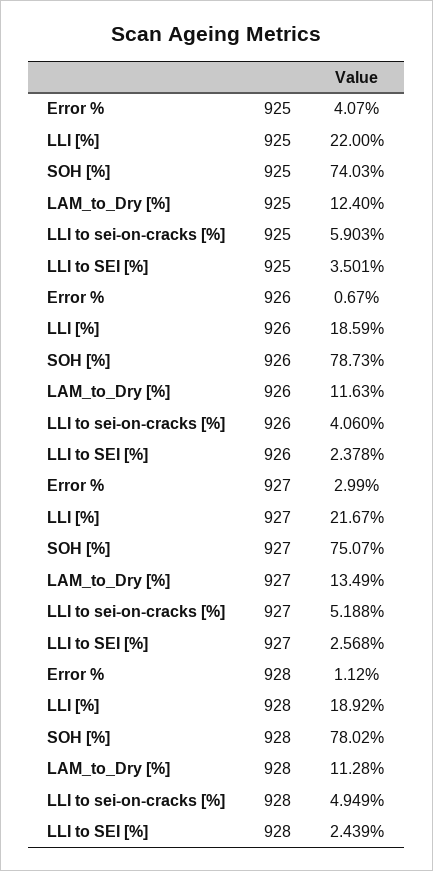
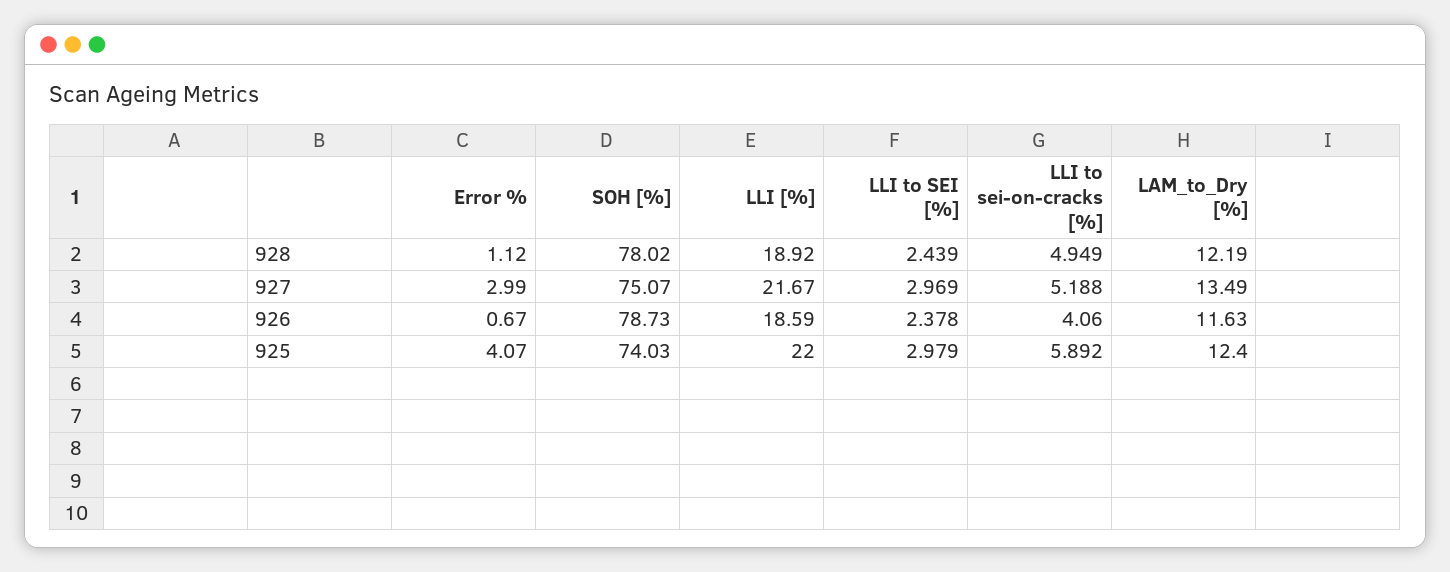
LLI to sei-on-cracks [%], 925: 5.903 -> 5.892
LLI to SEI [%], 925: 3.501 -> 2.979
LLI to SEI [%], 927: 2.568 -> 2.969
LAM_to_Dry [%], 928: 11.28 -> 12.19

